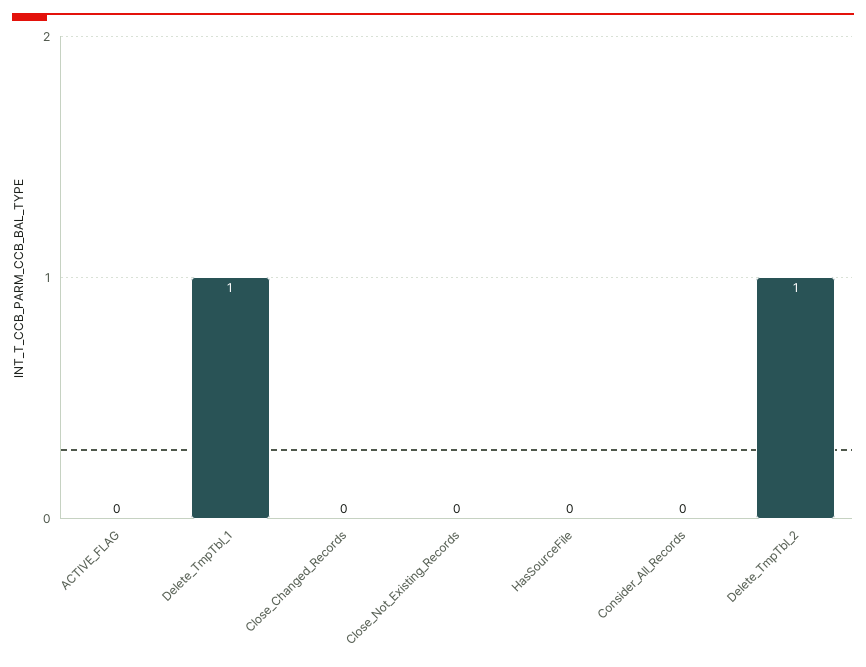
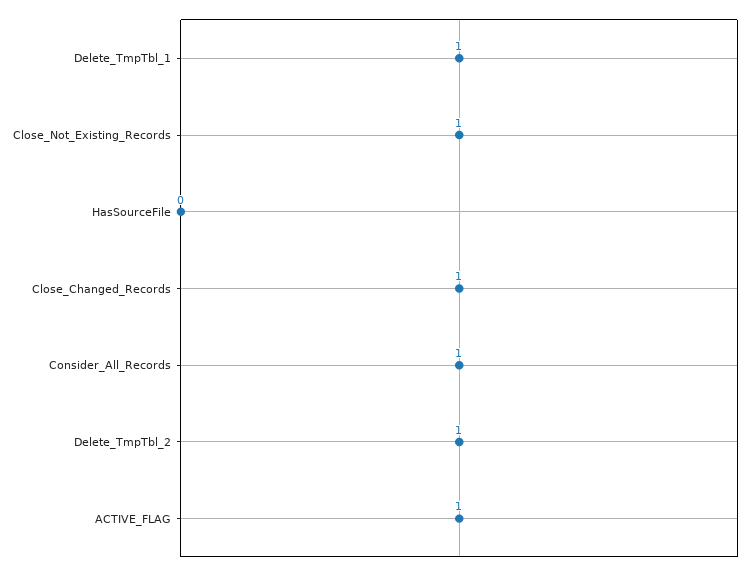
ACTIVE_FLAG: 0 -> 1
Close_Changed_Records: 0 -> 1
Close_Not_Existing_Records: 0 -> 1
Consider_All_Records: 0 -> 1

